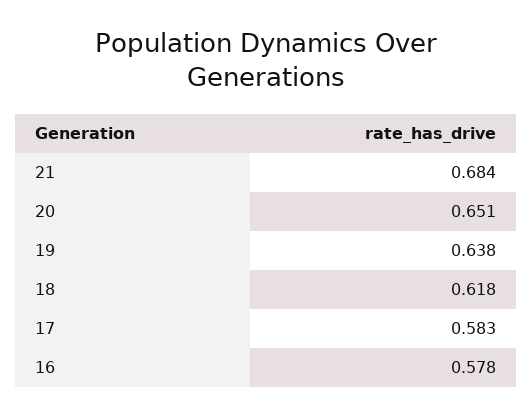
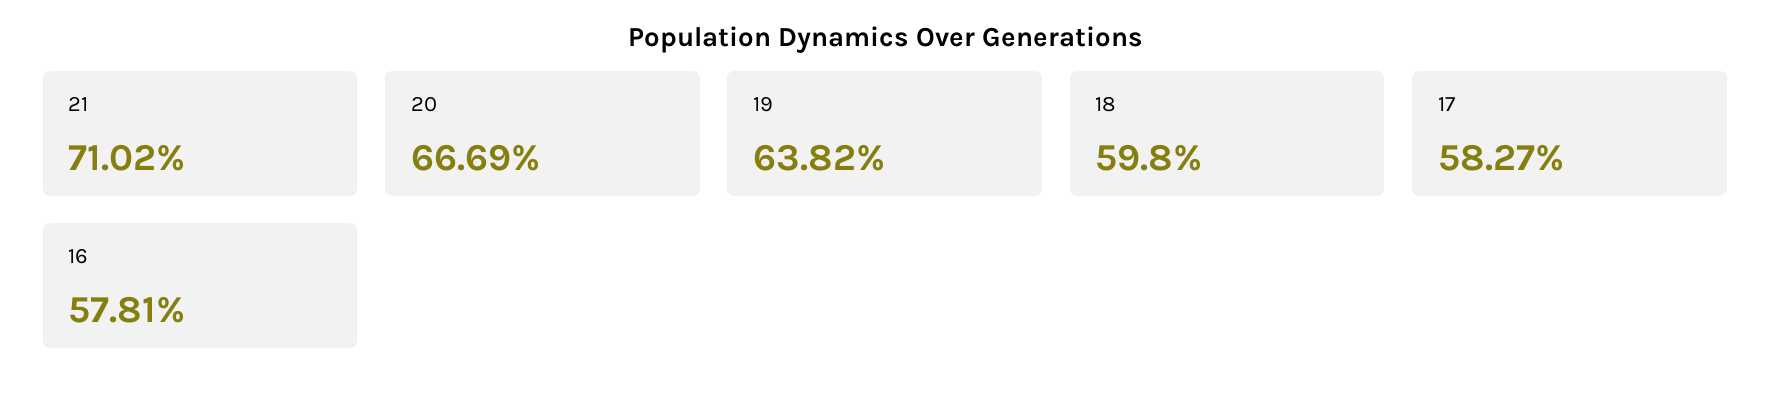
21: 0.684 -> 0.7102
20: 0.651 -> 0.6669
18: 0.618 -> 0.598

